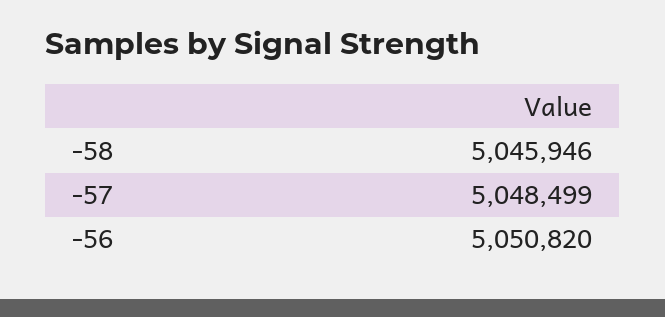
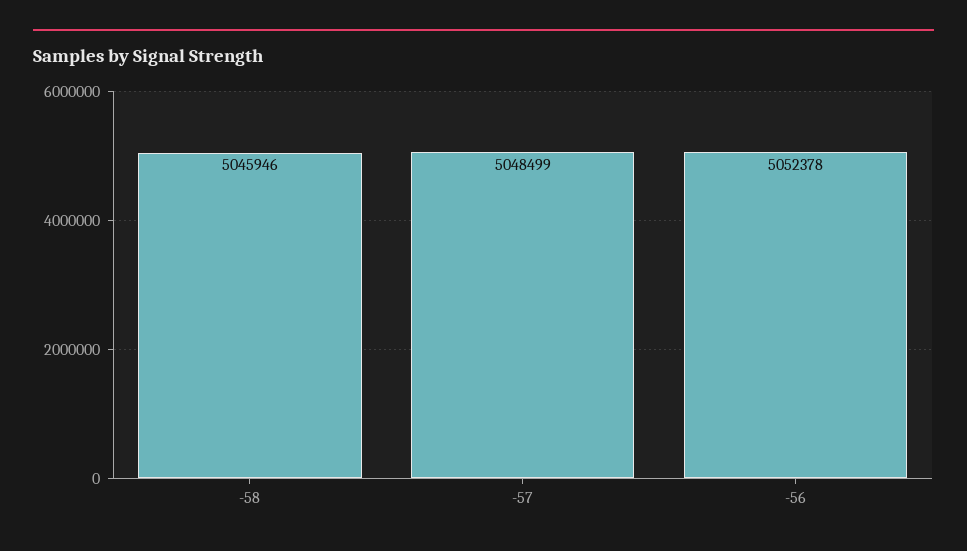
-56: 5050820 -> 5052378

